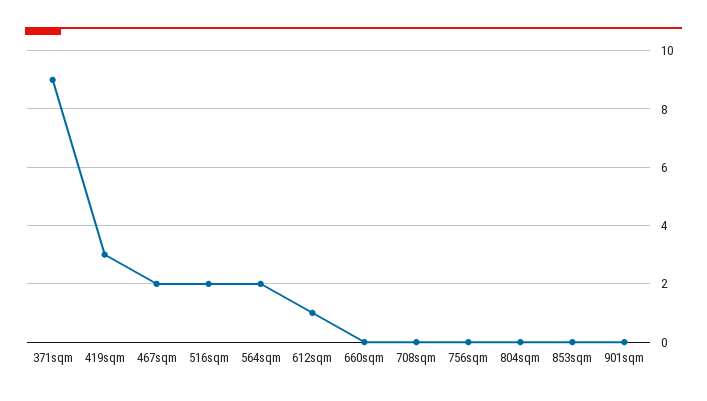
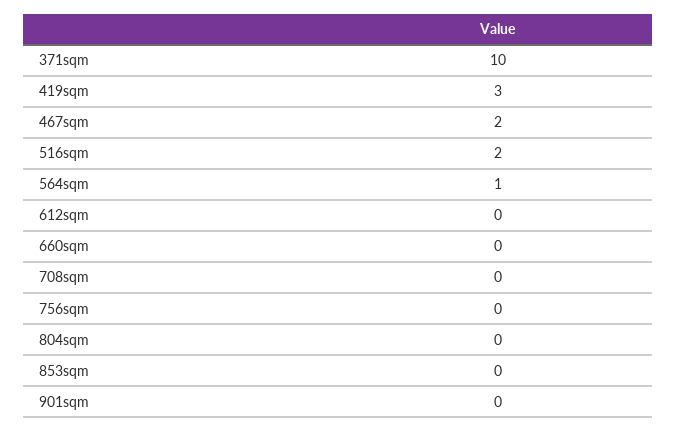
371sqm: 9 -> 10
564sqm: 2 -> 1
612sqm: 1 -> 0

